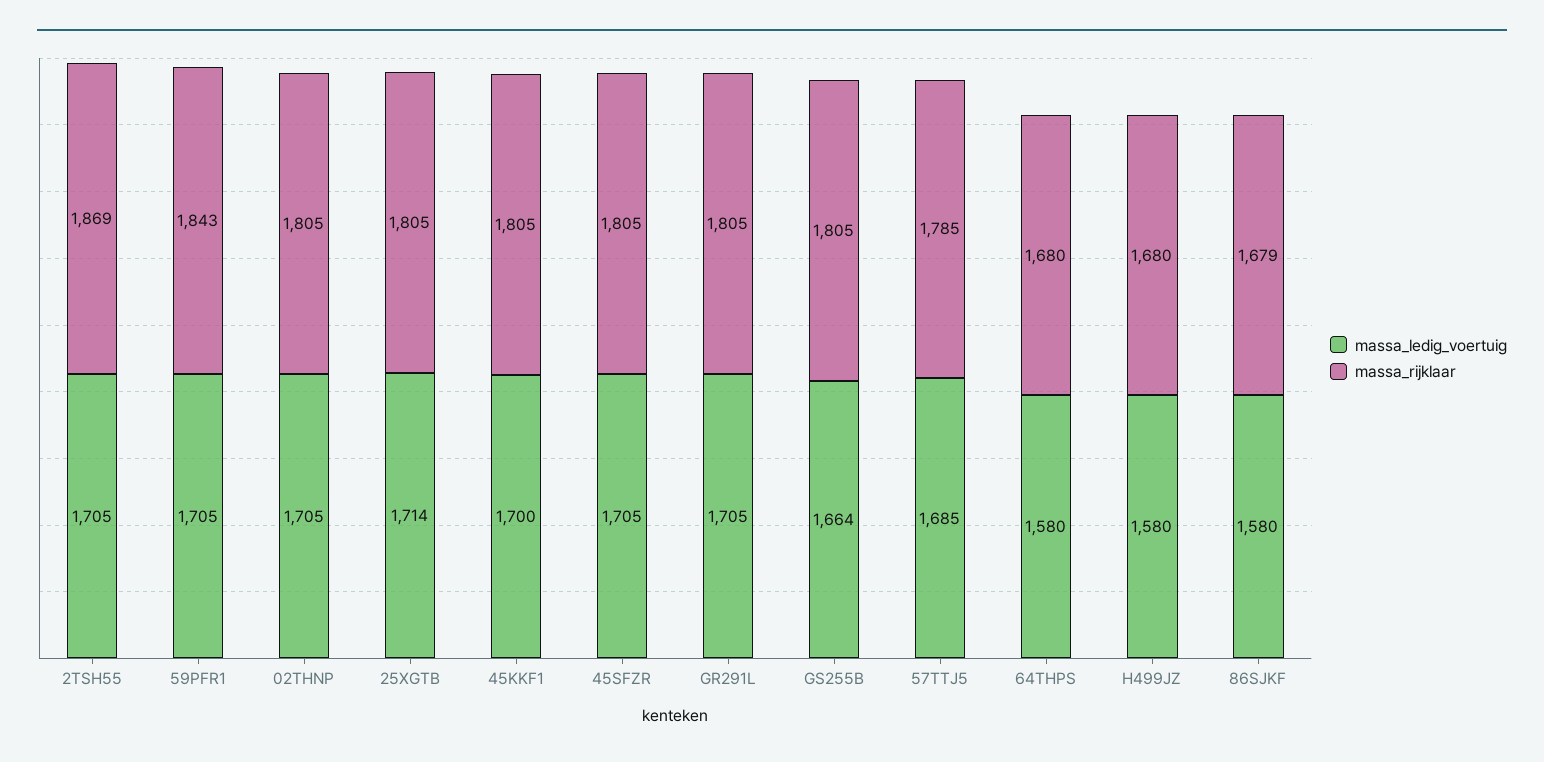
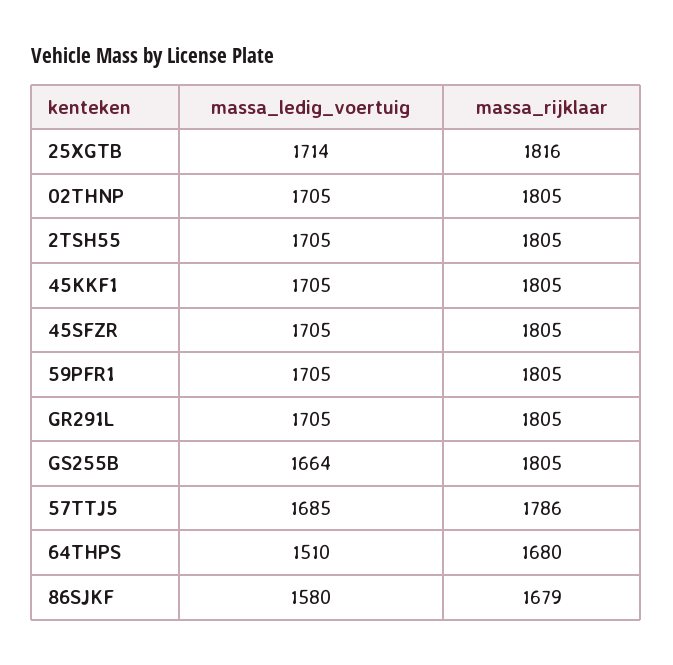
massa_rijklaar, 2TSH55: 1869 -> 1805
massa_rijklaar, 59PFR1: 1843 -> 1805
massa_rijklaar, 25XGTB: 1805 -> 1816
massa_ledig_voertuig, 45KKF1: 1700 -> 1705
massa_rijklaar, 57TTJ5: 1785 -> 1786
massa_ledig_voertuig, 64THPS: 1580 -> 1510
massa_ledig_voertuig, H499JZ: 1580 -> none
massa_rijklaar, H499JZ: 1680 -> none

